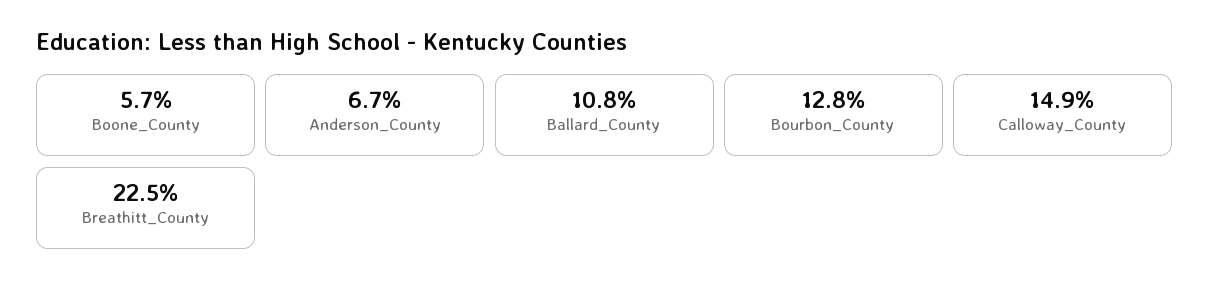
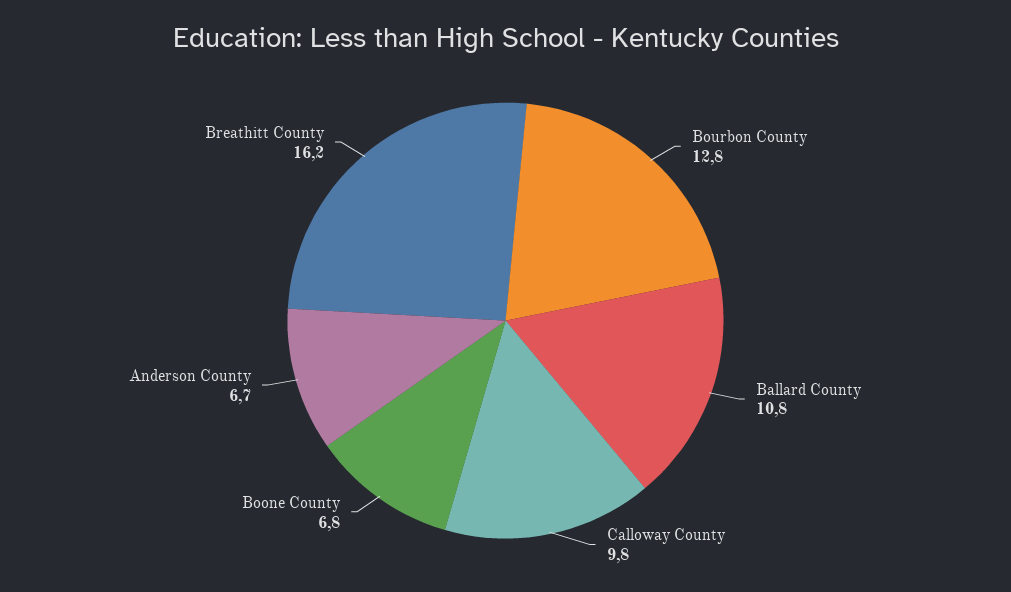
Boone_County: 5.7 -> 6.8
Calloway_County: 14.9 -> 9.8
Breathitt_County: 22.5 -> 16.2

